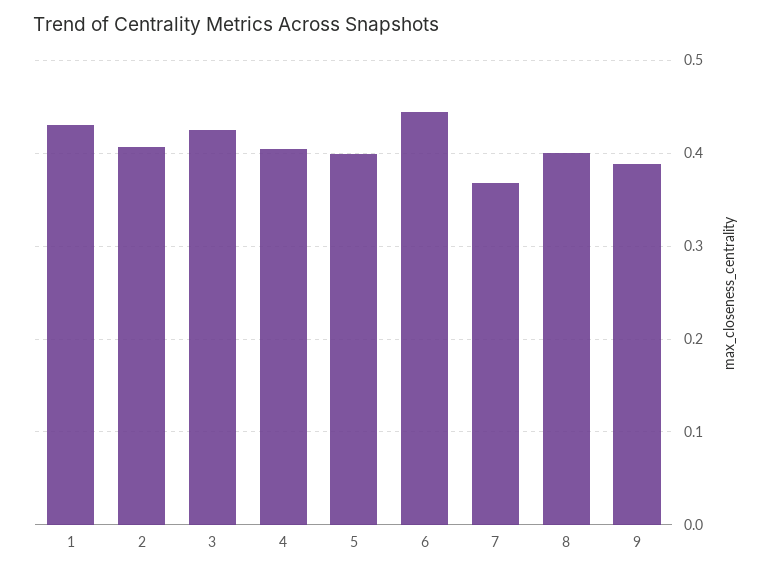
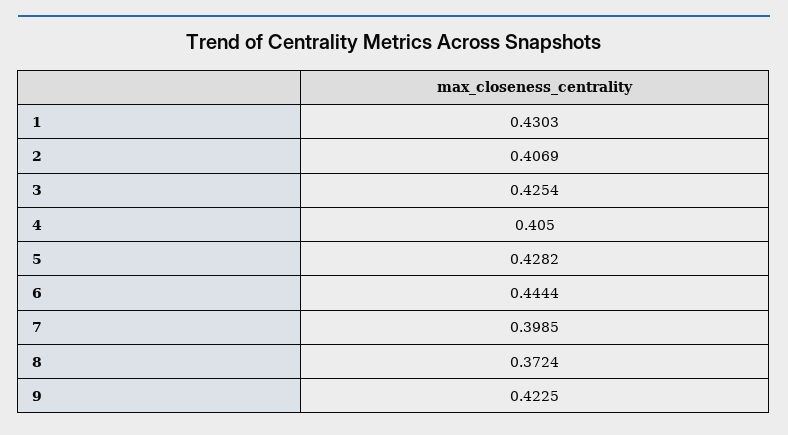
5: 0.4 -> 0.4282
7: 0.37 -> 0.3985
8: 0.4 -> 0.3724
9: 0.39 -> 0.4225

